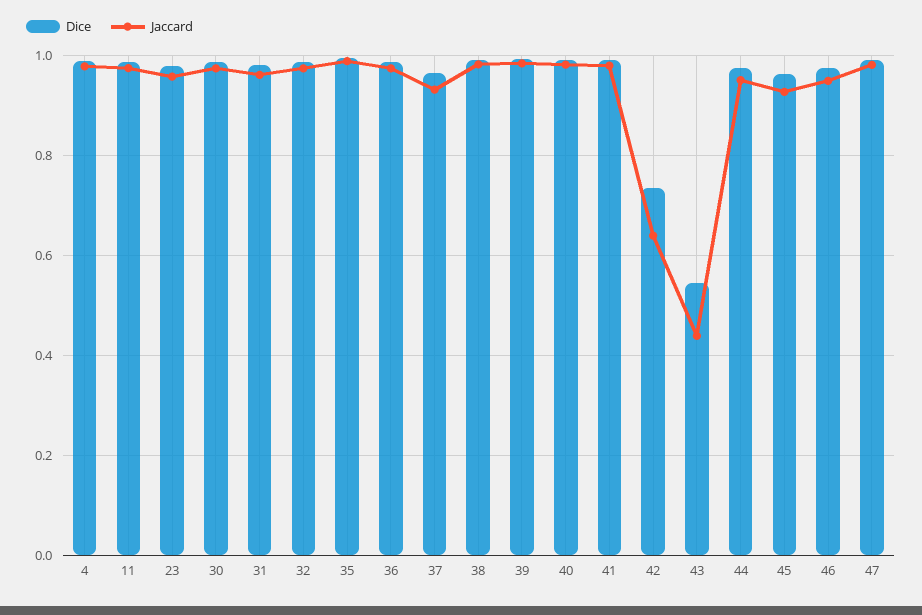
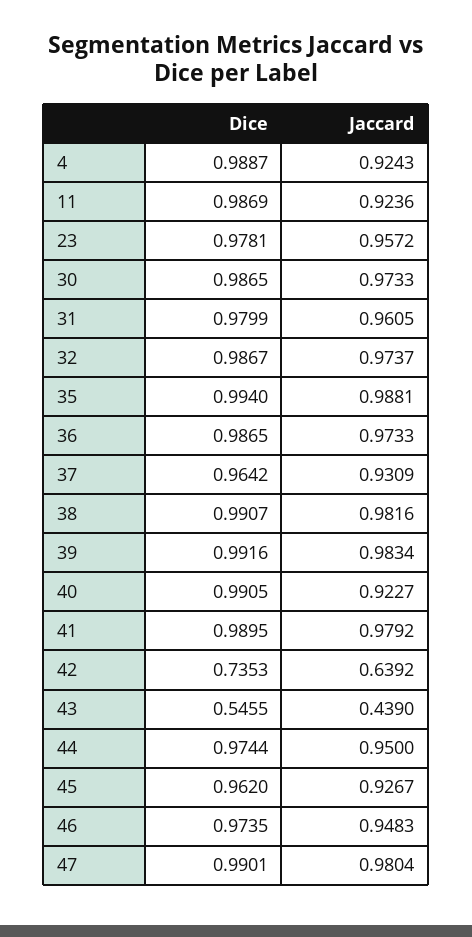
Jaccard, 4: 0.98 -> 0.9243
Jaccard, 11: 0.98 -> 0.9236
Jaccard, 40: 0.98 -> 0.9227

